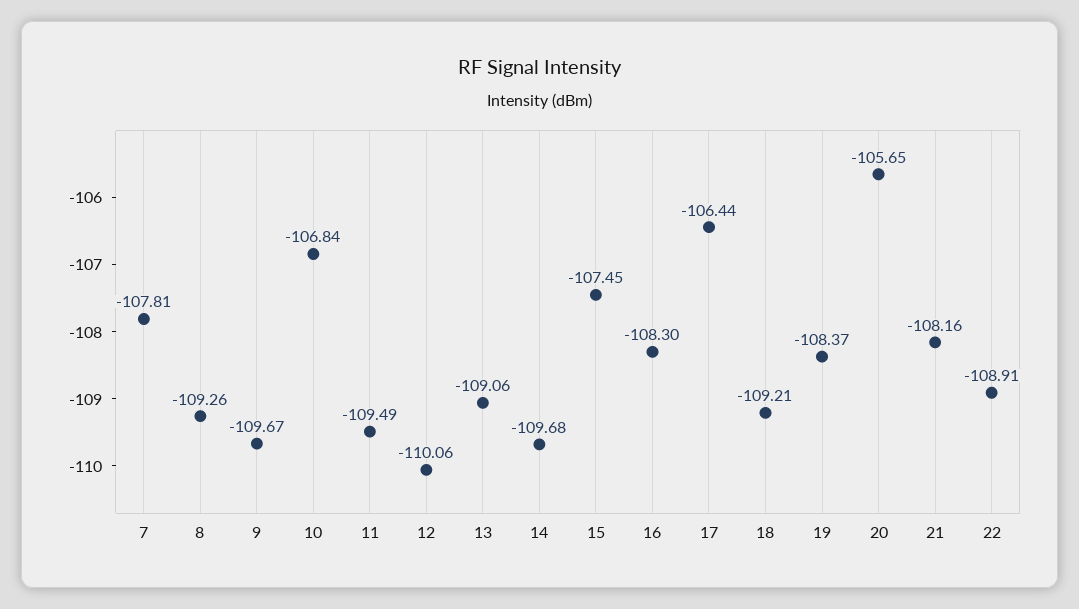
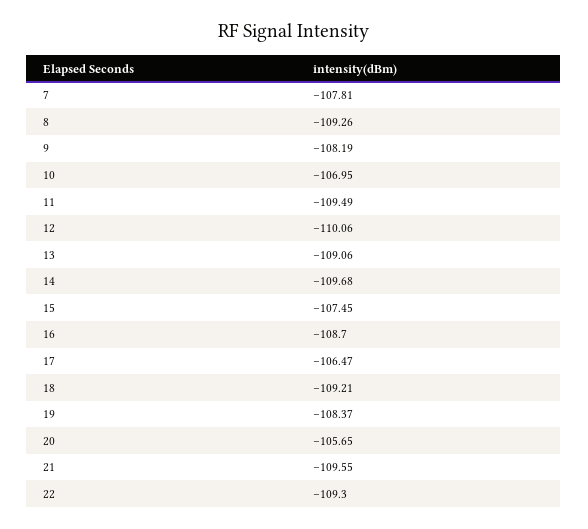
9: -109.67 -> -108.19
10: -106.84 -> -106.95
16: -108.3 -> -108.7
17: -106.44 -> -106.47
21: -108.16 -> -109.55
22: -108.91 -> -109.3

